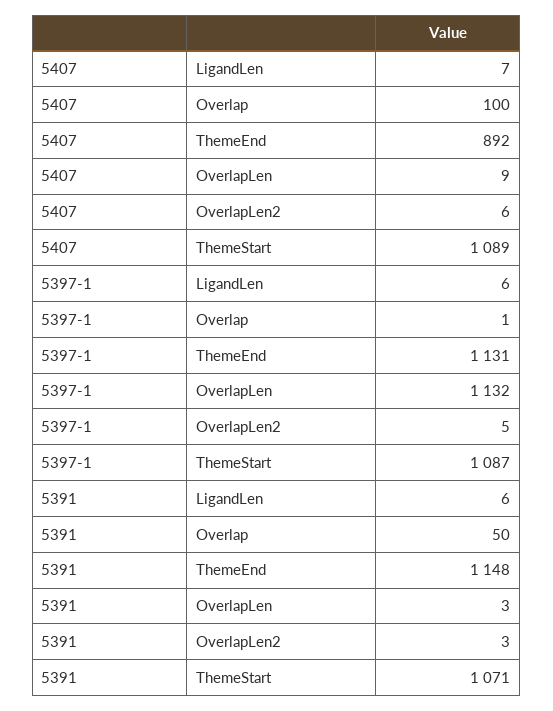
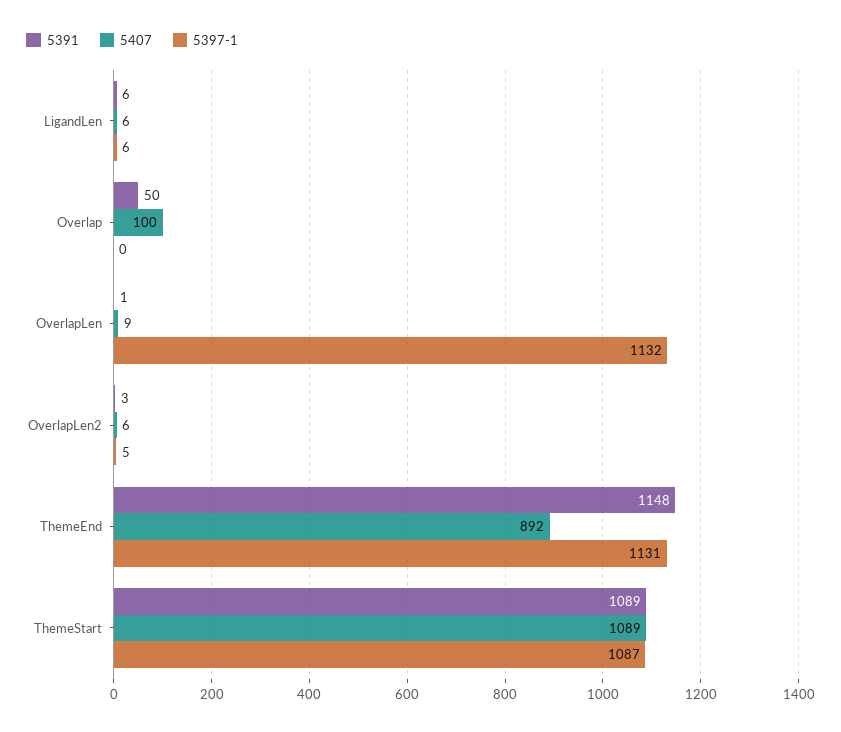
5407, LigandLen: 7 -> 6
5397-1, Overlap: 1 -> 0
5391, OverlapLen: 3 -> 1
5391, ThemeStart: 1071 -> 1089

